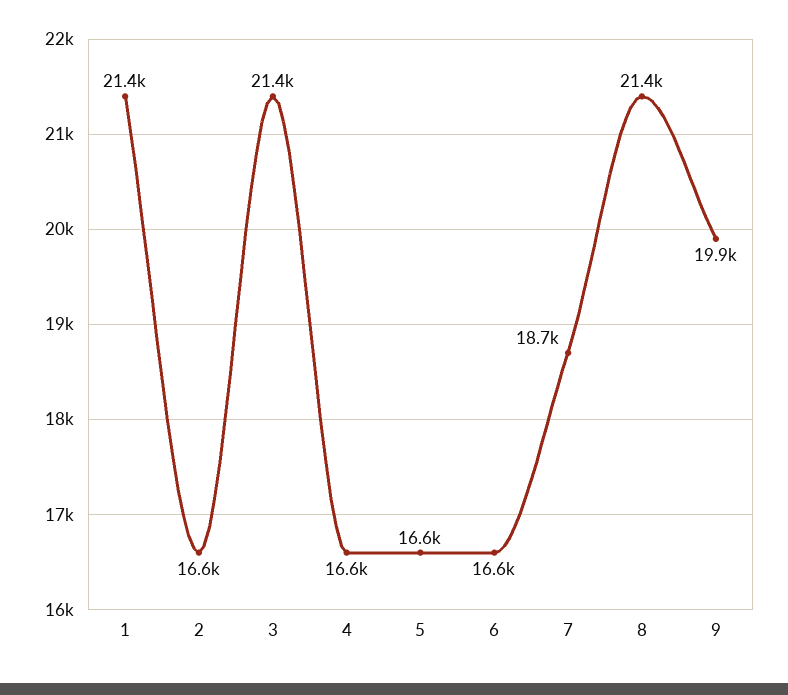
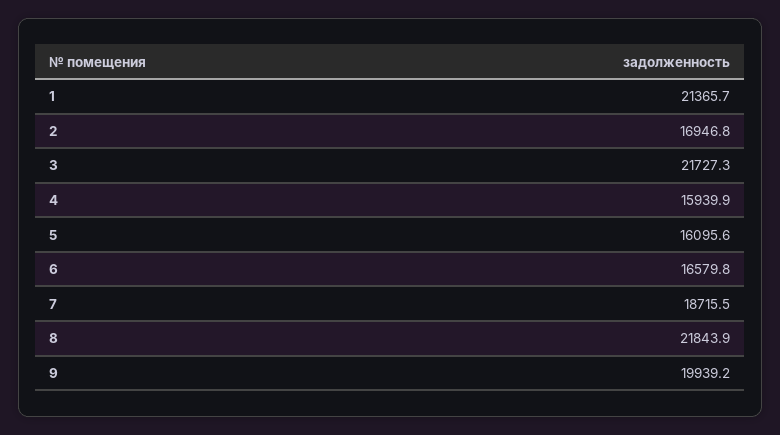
2: 16600 -> 16946.8
3: 21400 -> 21727.3
4: 16600 -> 15939.9
5: 16600 -> 16095.6
8: 21400 -> 21843.9

